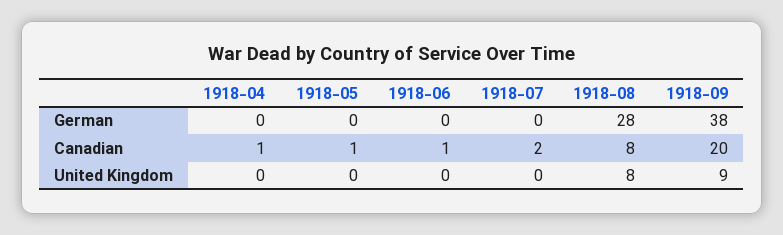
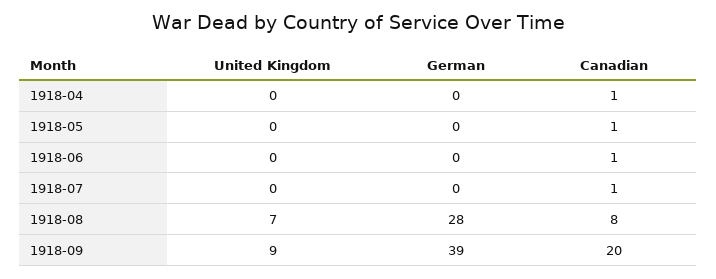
1918-09, German: 38 -> 39
1918-07, Canadian: 2 -> 1
1918-08, United Kingdom: 8 -> 7

